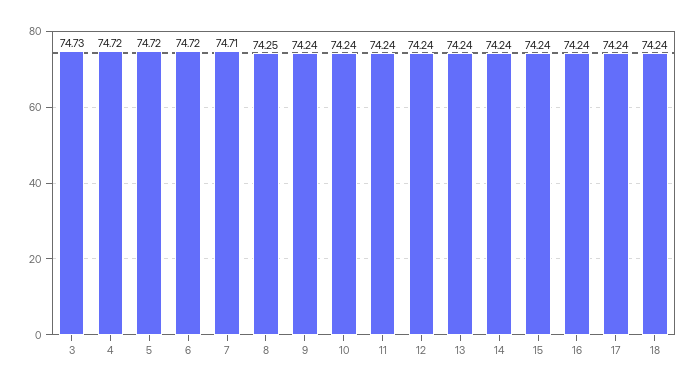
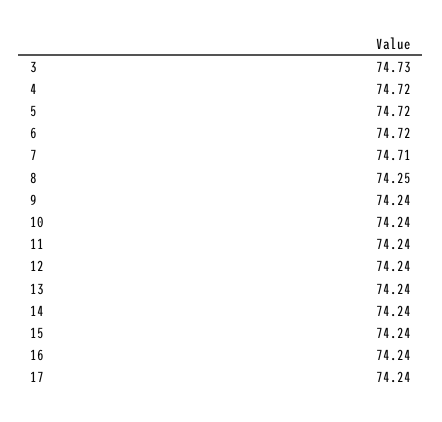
18: 74.24 -> none

